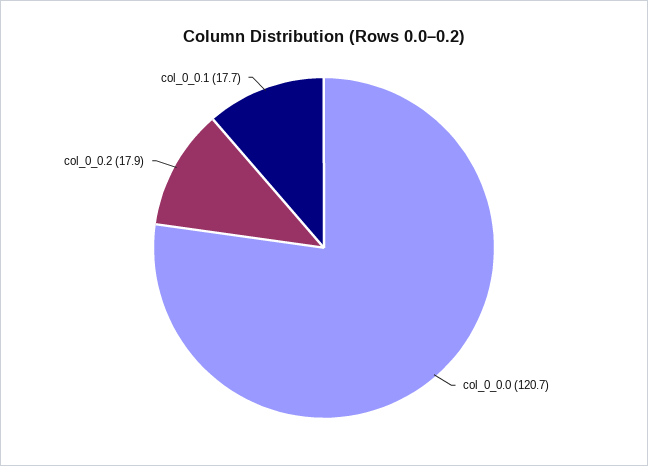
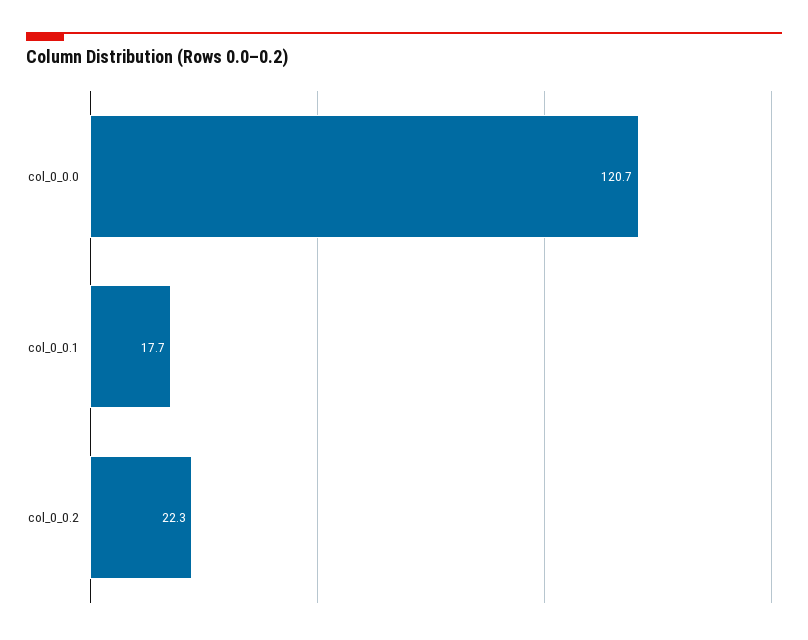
col_0_0.2: 17.9 -> 22.3

